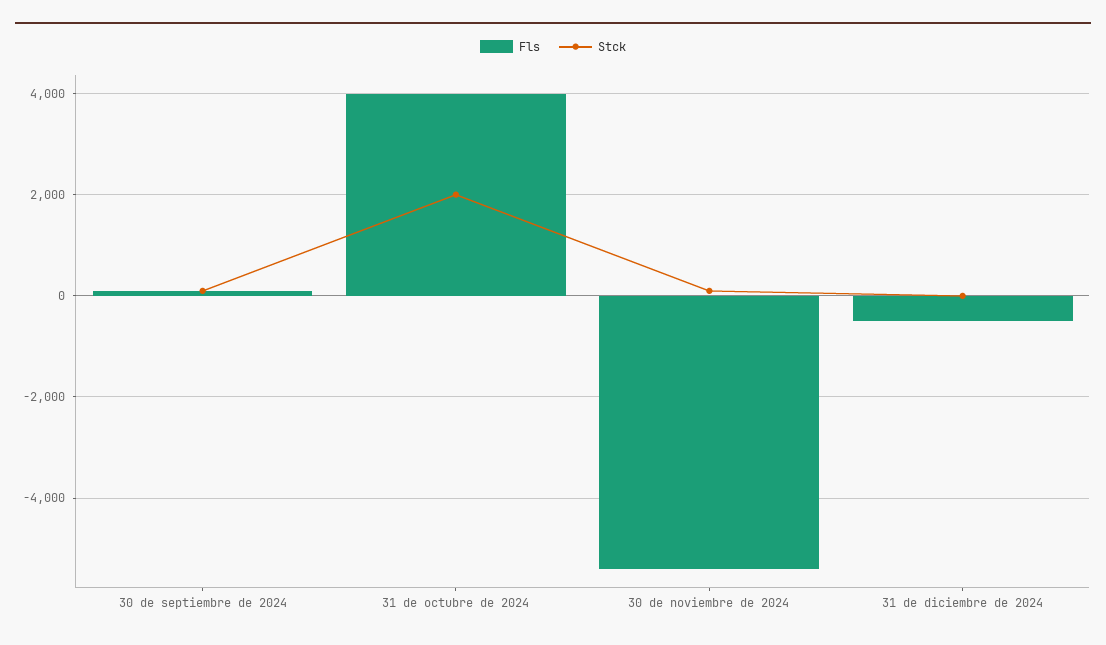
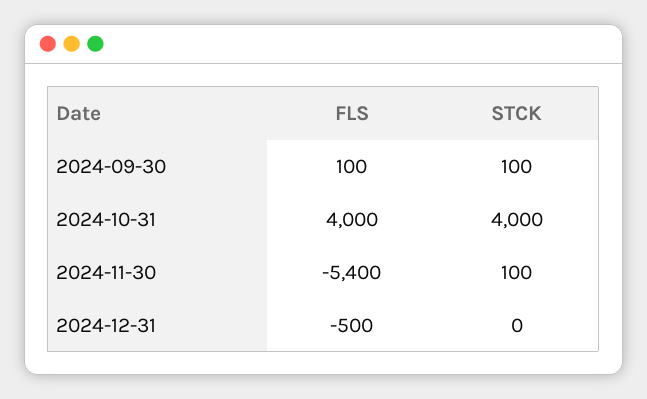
Stck, 31 de octubre de 2024: 2000 -> 4000

